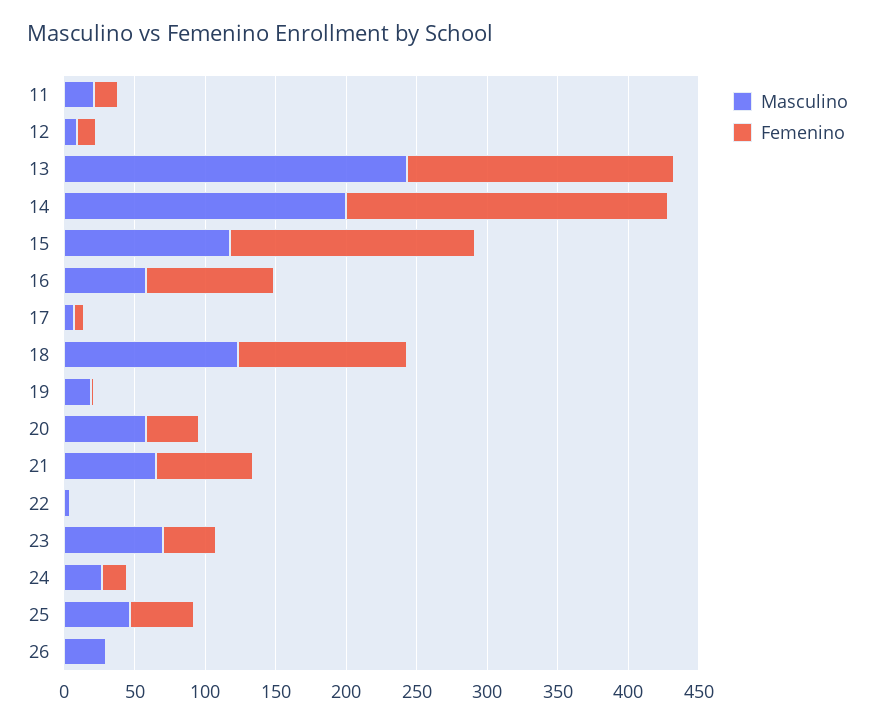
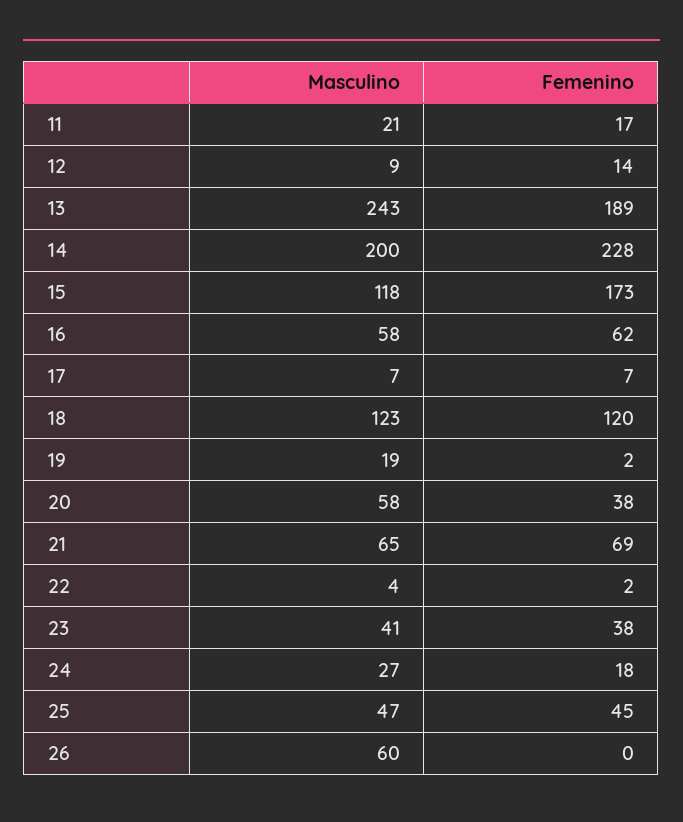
Femenino, 16: 90 -> 62
Masculino, 23: 70 -> 41
Masculino, 26: 30 -> 60

